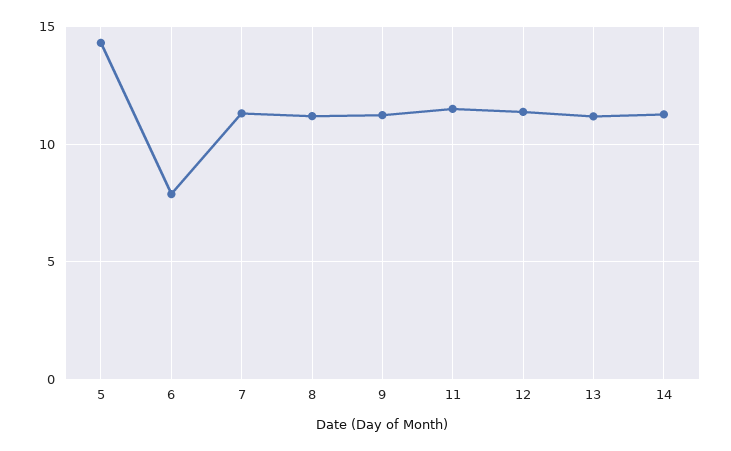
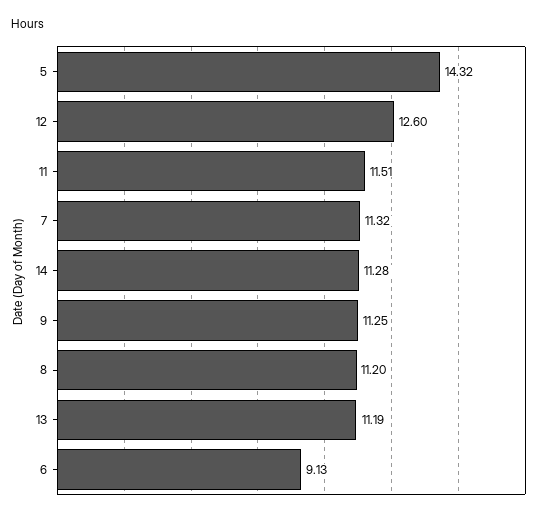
6: 8 -> 9.13
12: 11.5 -> 12.6

